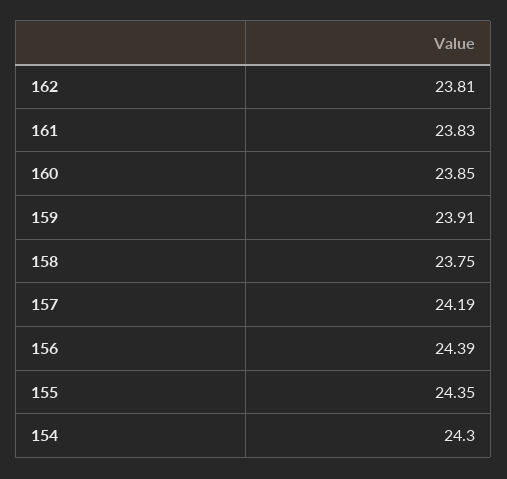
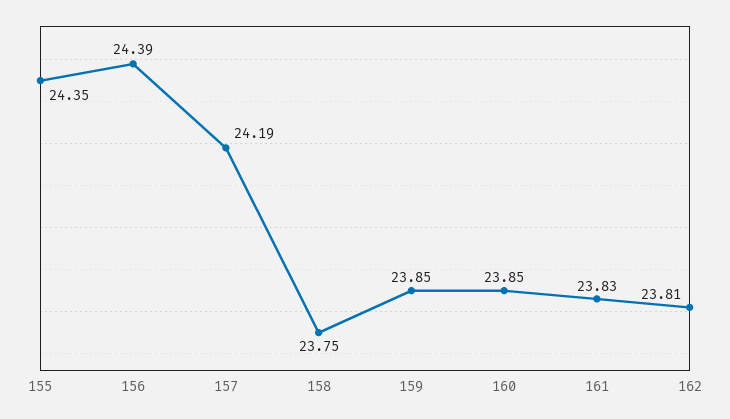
159: 23.91 -> 23.85
154: 24.3 -> none

